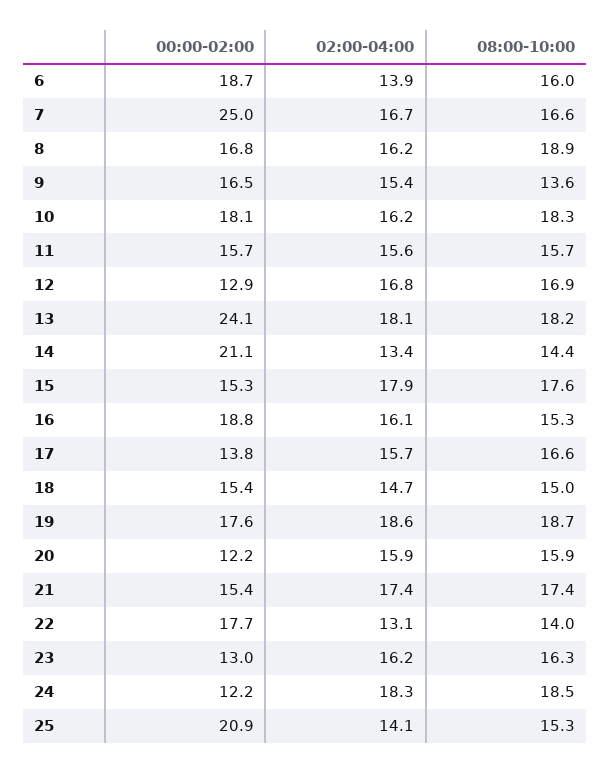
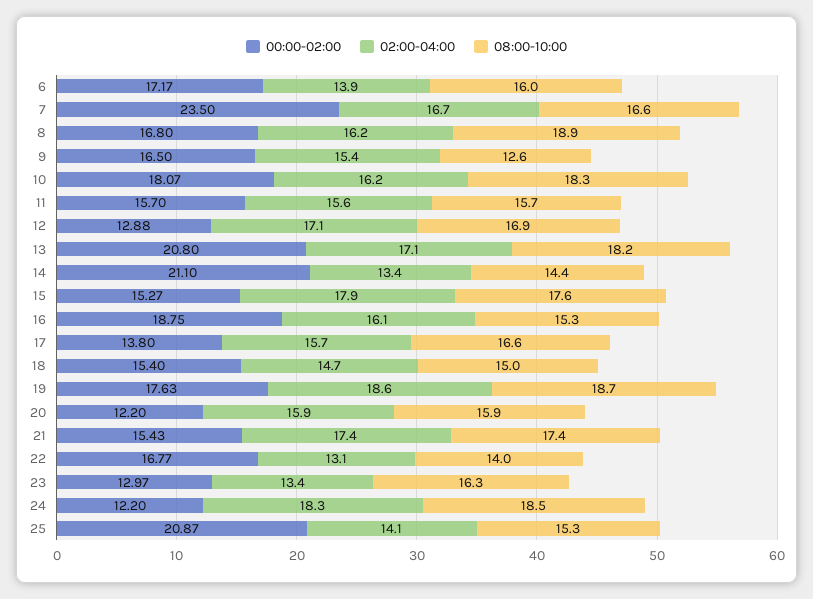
00:00-02:00, 6: 18.7 -> 17.17
00:00-02:00, 7: 25 -> 23.5
08:00-10:00, 9: 13.6 -> 12.6
02:00-04:00, 12: 16.8 -> 17.1
00:00-02:00, 13: 24.1 -> 20.8
02:00-04:00, 13: 18.1 -> 17.1
00:00-02:00, 22: 17.7 -> 16.77
02:00-04:00, 23: 16.2 -> 13.4

